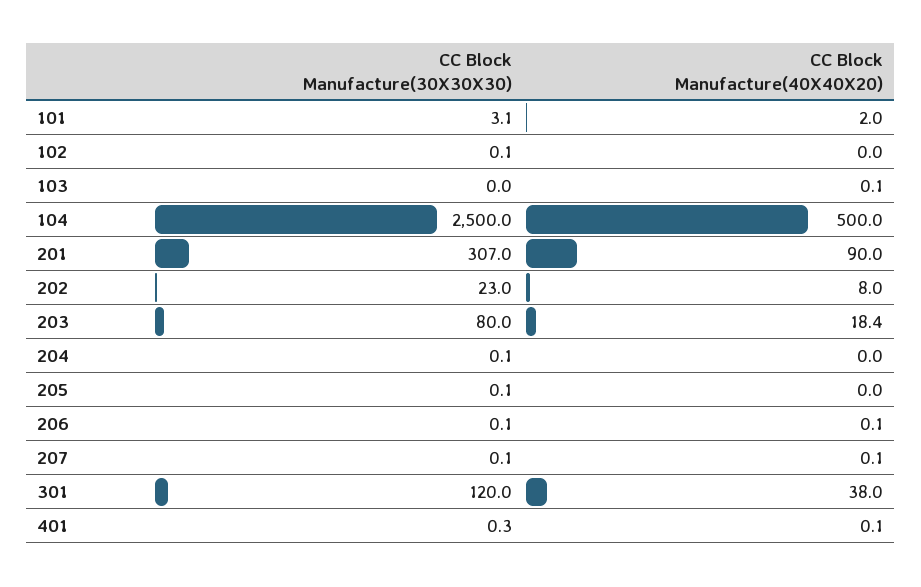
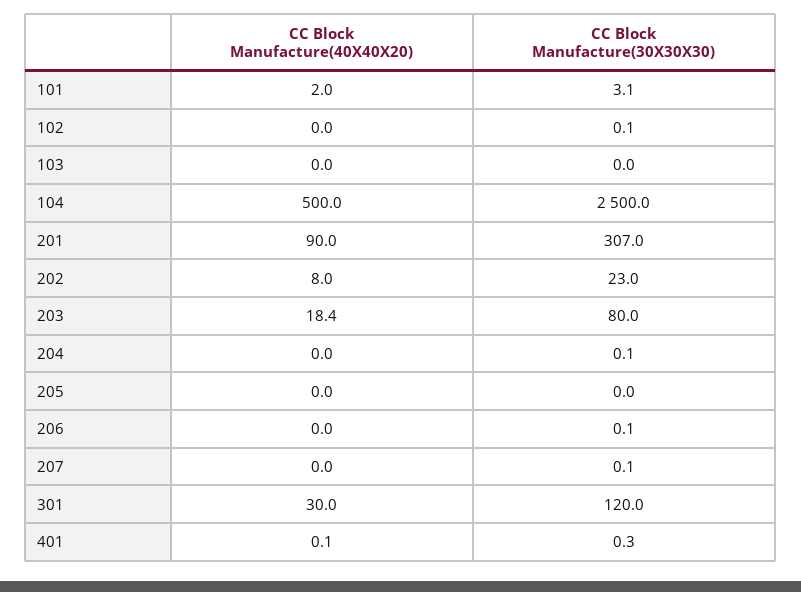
CC Block Manufacture(40X40X20), 103: 0.1 -> 0
CC Block Manufacture(30X30X30), 205: 0.1 -> 0
CC Block Manufacture(40X40X20), 206: 0.1 -> 0
CC Block Manufacture(40X40X20), 207: 0.1 -> 0
CC Block Manufacture(40X40X20), 301: 38 -> 30

